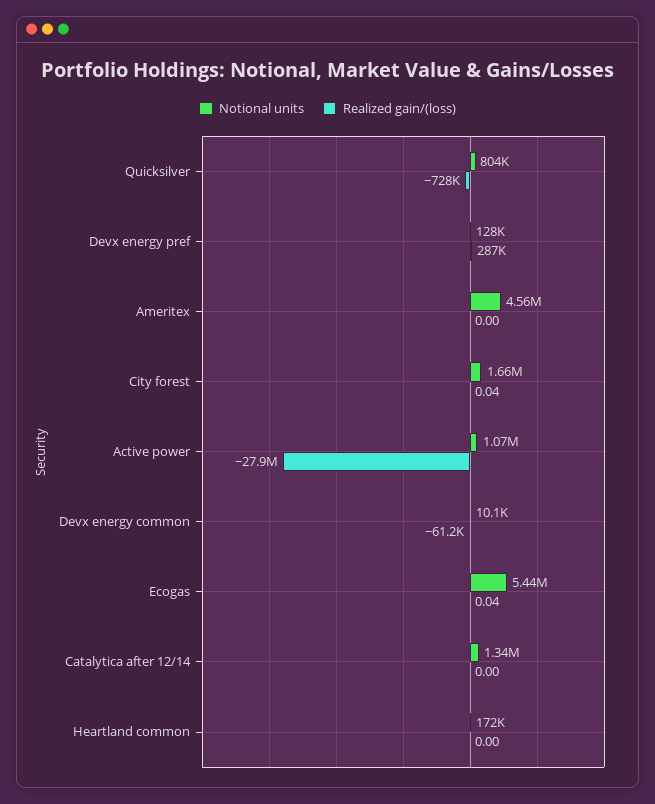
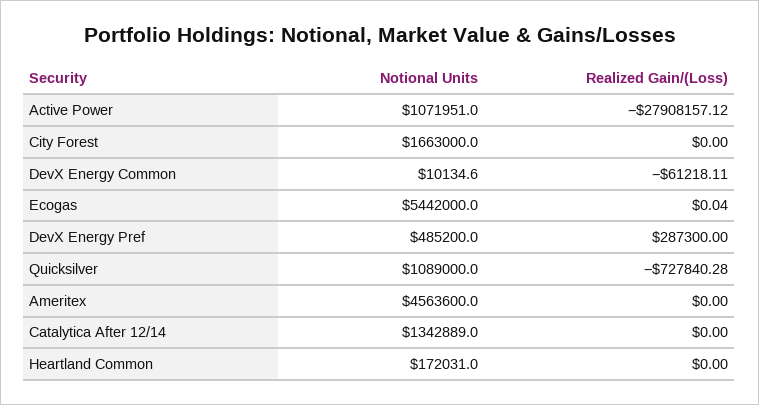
Notional units, Quicksilver: 804000 -> 1089000
Notional units, Devx energy pref: 128000 -> 485200
Realized gain/(loss), City forest: 0.04 -> 0

